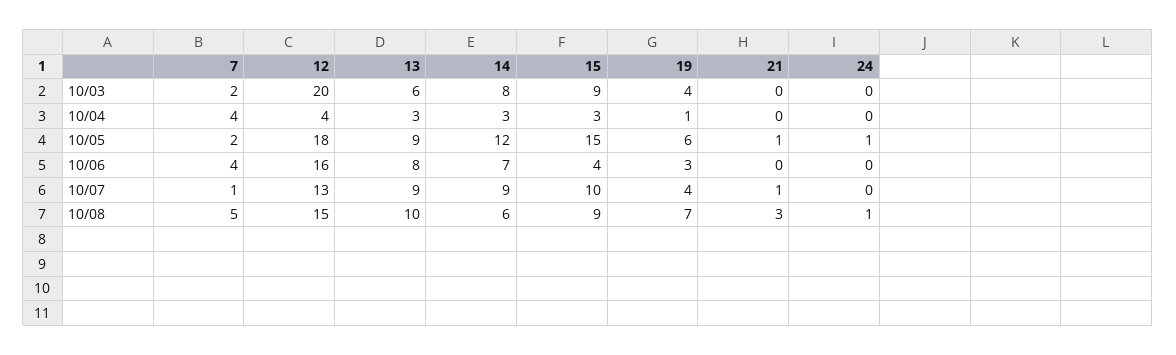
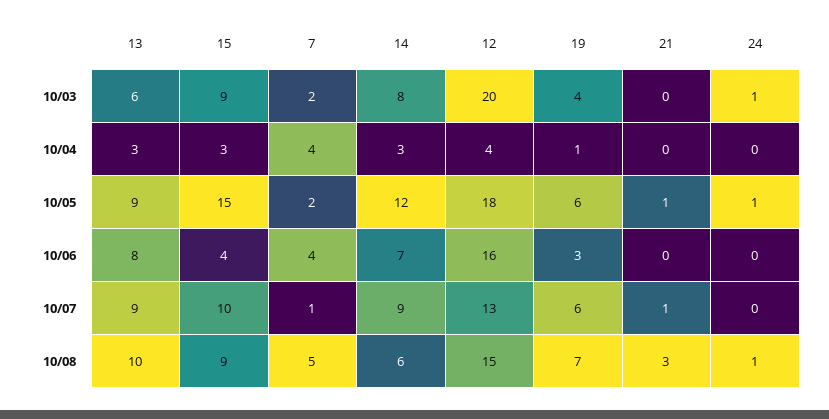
24, 10/03: 0 -> 1
19, 10/07: 4 -> 6

